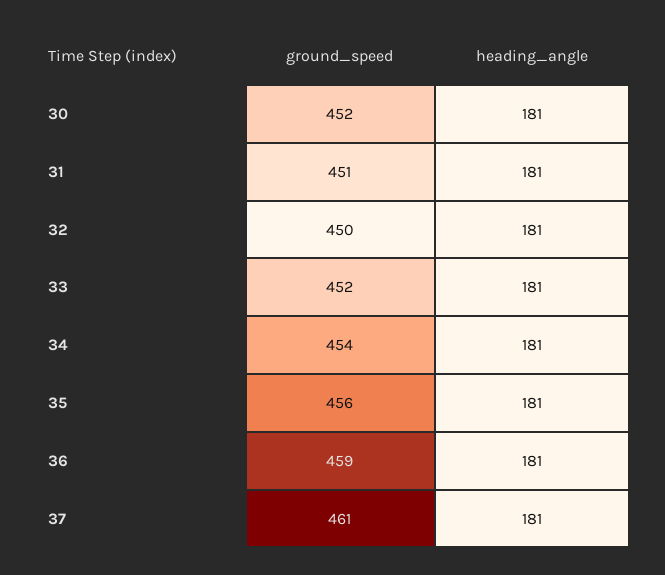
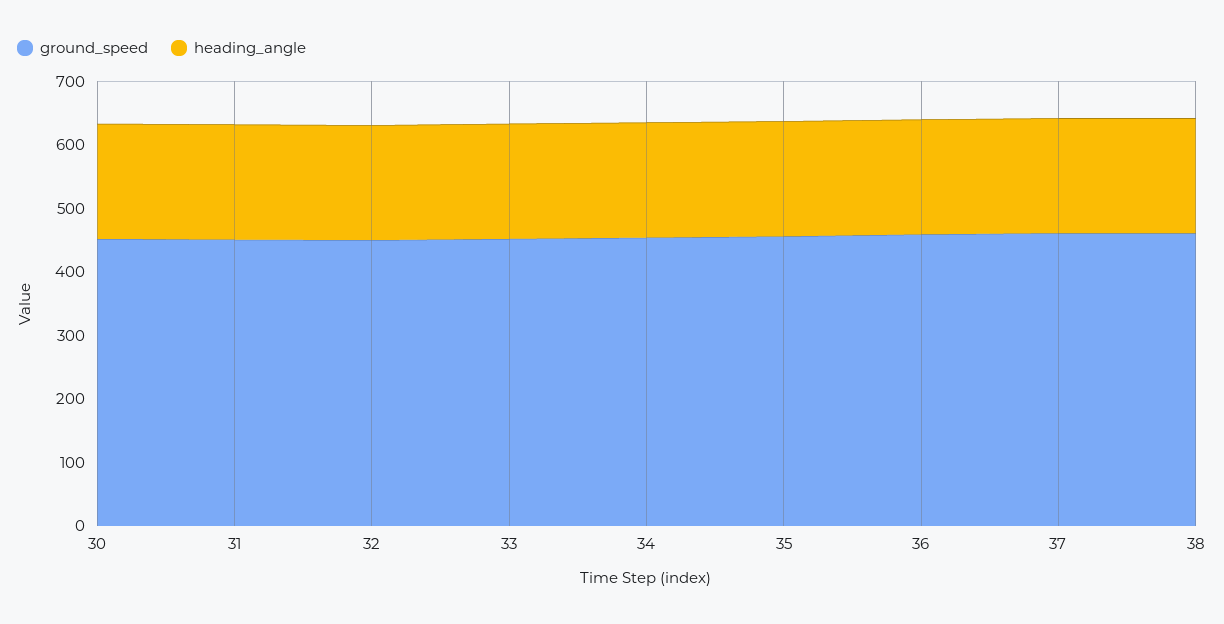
ground_speed, 38: none -> 460
heading_angle, 38: none -> 180

